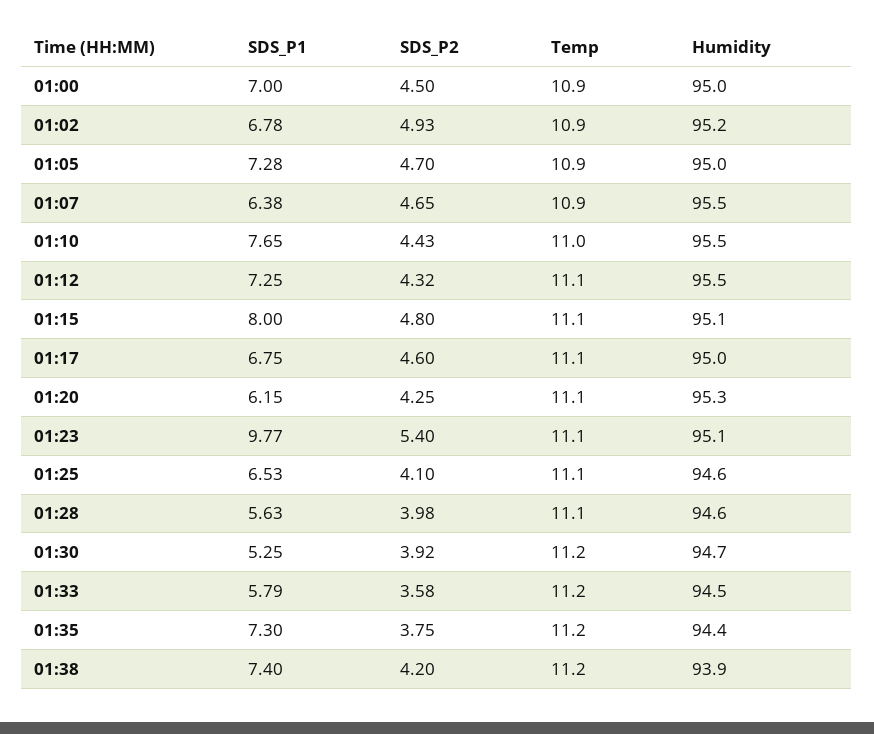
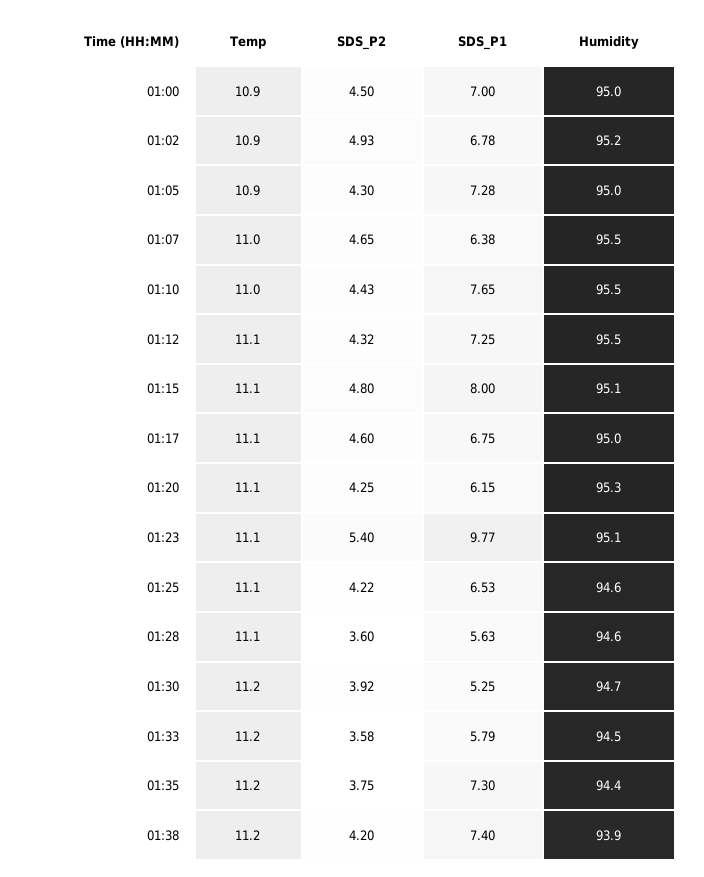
SDS_P2, 01:05: 4.7 -> 4.3
Temp, 01:07: 10.9 -> 11
SDS_P2, 01:25: 4.1 -> 4.22
SDS_P2, 01:28: 3.98 -> 3.6

